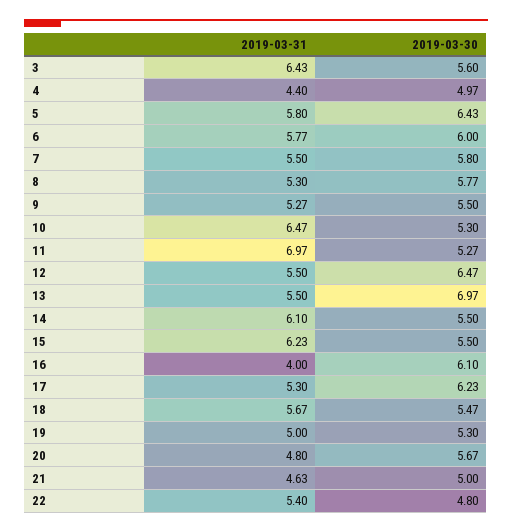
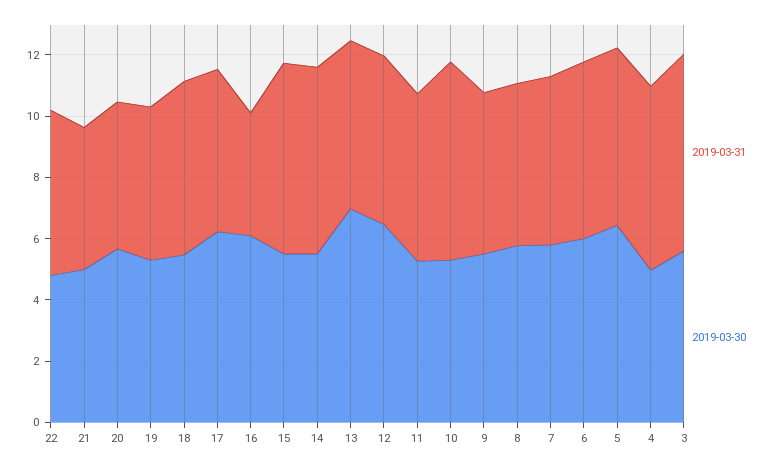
2019-03-31, 4: 4.4 -> 6
2019-03-31, 11: 6.97 -> 5.5

